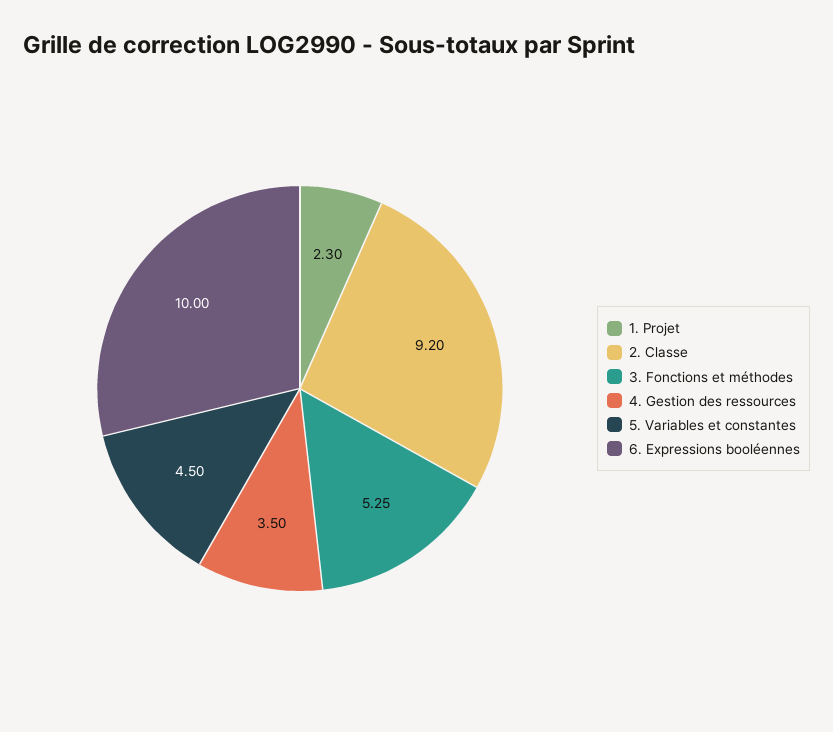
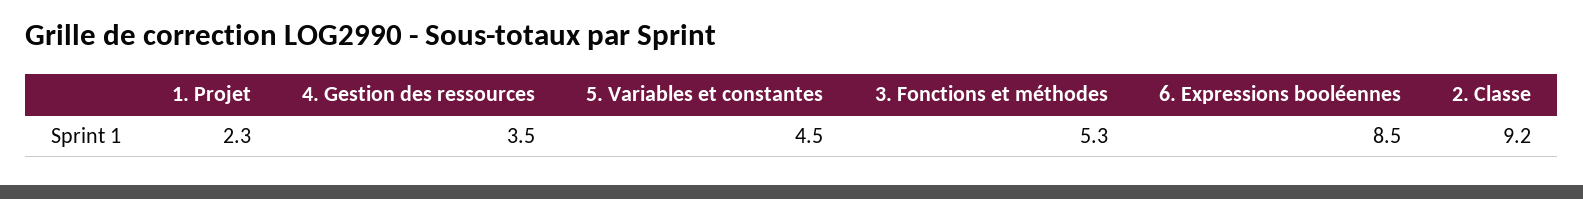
6. Expressions booléennes: 10 -> 8.5

